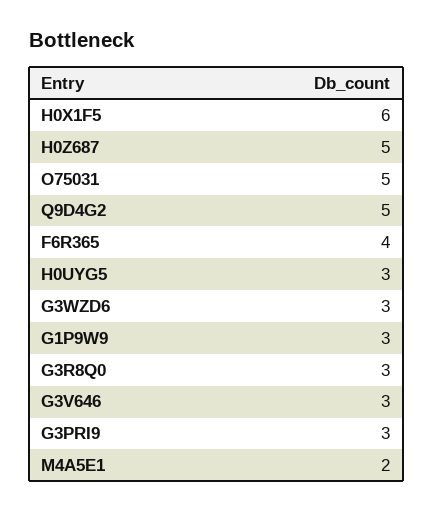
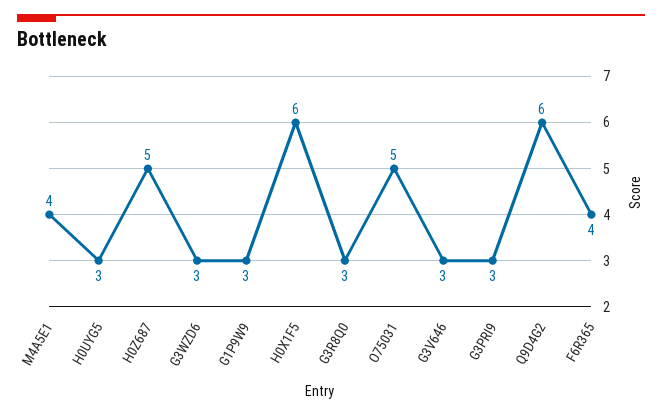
Q9D4G2: 5 -> 6
M4A5E1: 2 -> 4

